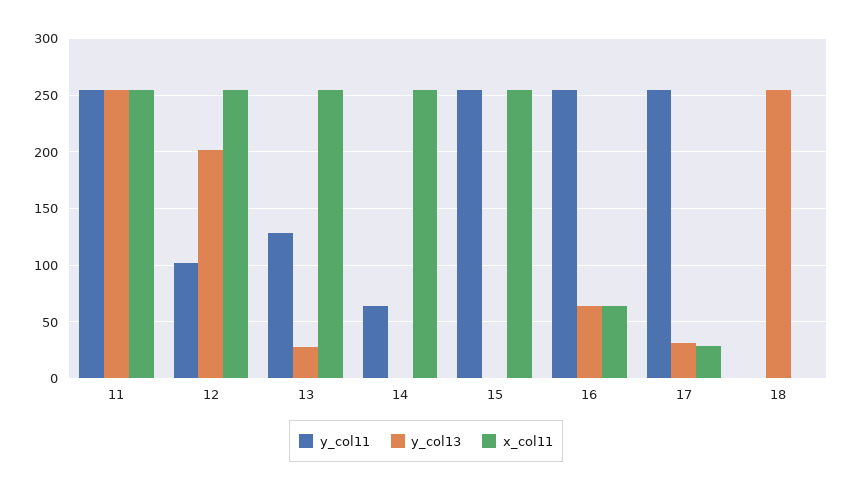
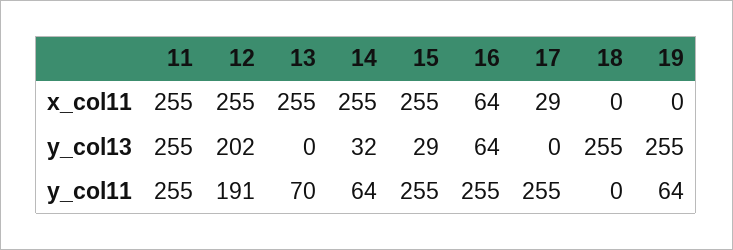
y_col11, 12: 100 -> 191
y_col11, 13: 130 -> 70
y_col13, 13: 30 -> 0
y_col13, 14: 0 -> 32
y_col13, 15: 0 -> 29
y_col13, 17: 30 -> 0
x_col11, 19: none -> 0
y_col13, 19: none -> 255
y_col11, 19: none -> 64

